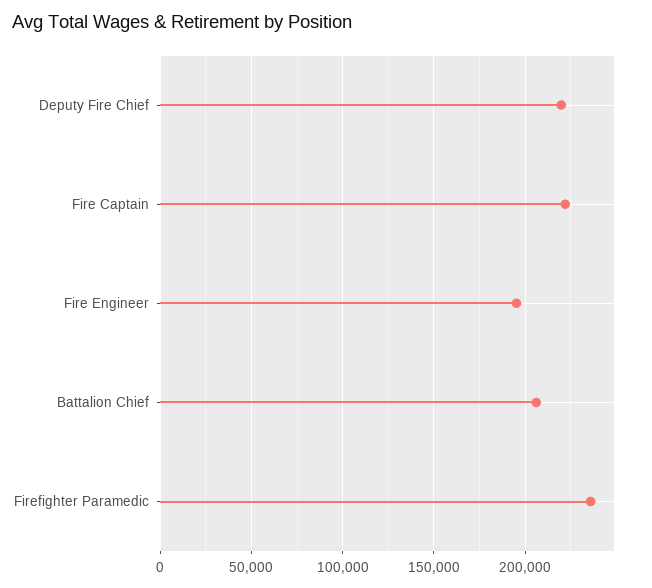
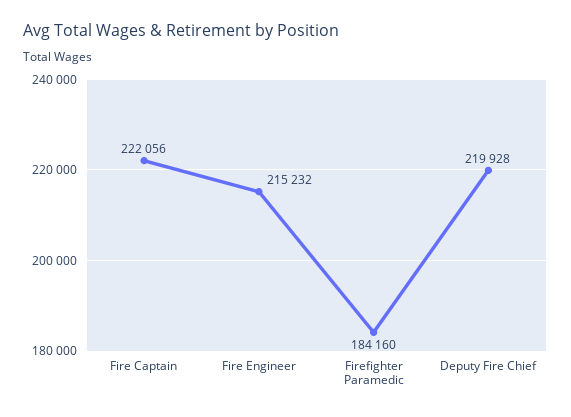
Fire Engineer: 195000 -> 215232
Battalion Chief: 205000 -> none
Firefighter Paramedic: 235000 -> 184160

